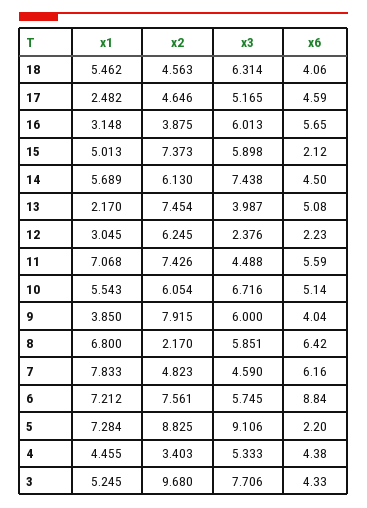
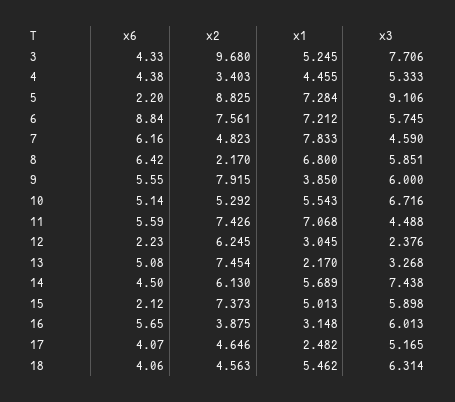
x6, 17: 4.59 -> 4.07
x3, 13: 3.987 -> 3.268
x2, 10: 6.054 -> 5.292
x6, 9: 4.04 -> 5.55

